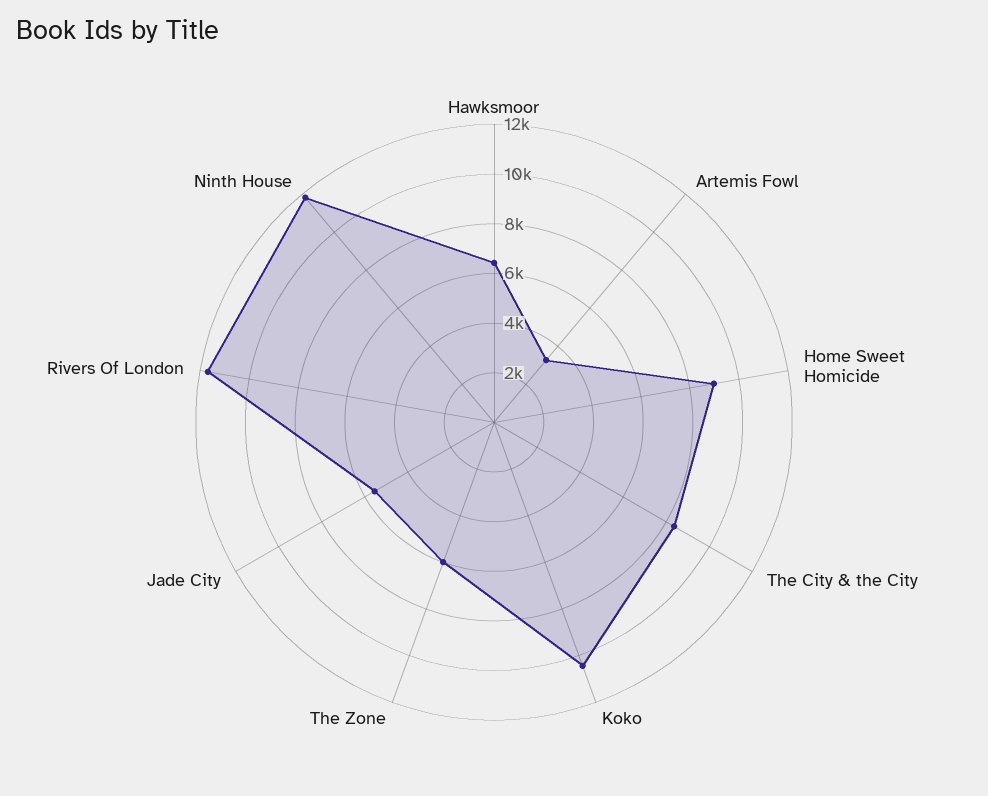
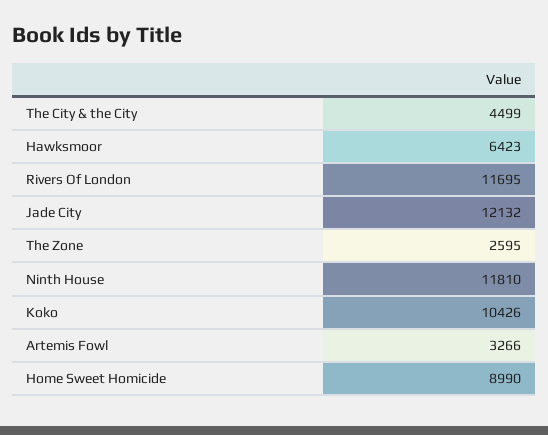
The City & the City: 8500 -> 4499
The Zone: 6000 -> 2595
Jade City: 5500 -> 12132

